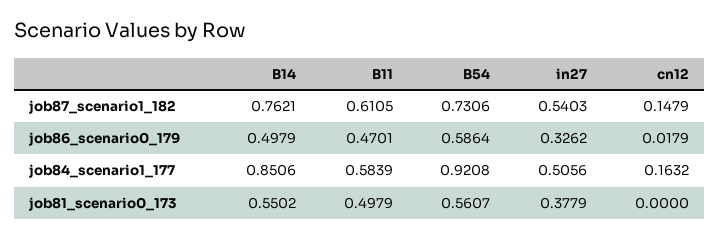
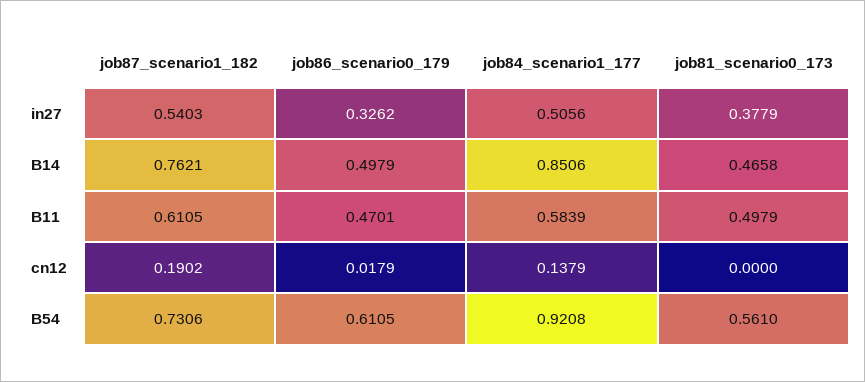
cn12, job87_scenario1_182: 0.1479 -> 0.1902
B54, job86_scenario0_179: 0.5864 -> 0.6105
cn12, job84_scenario1_177: 0.1632 -> 0.1379
B14, job81_scenario0_173: 0.5502 -> 0.4658
B54, job81_scenario0_173: 0.5607 -> 0.561

